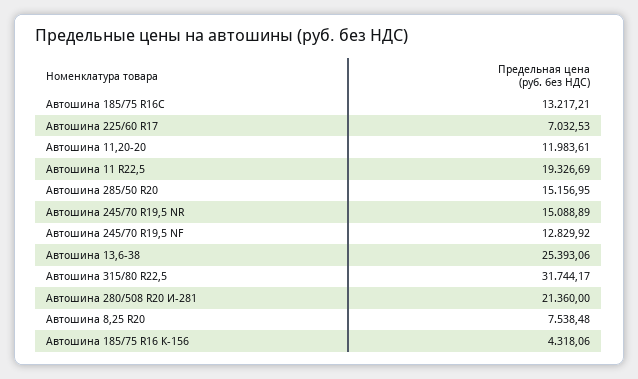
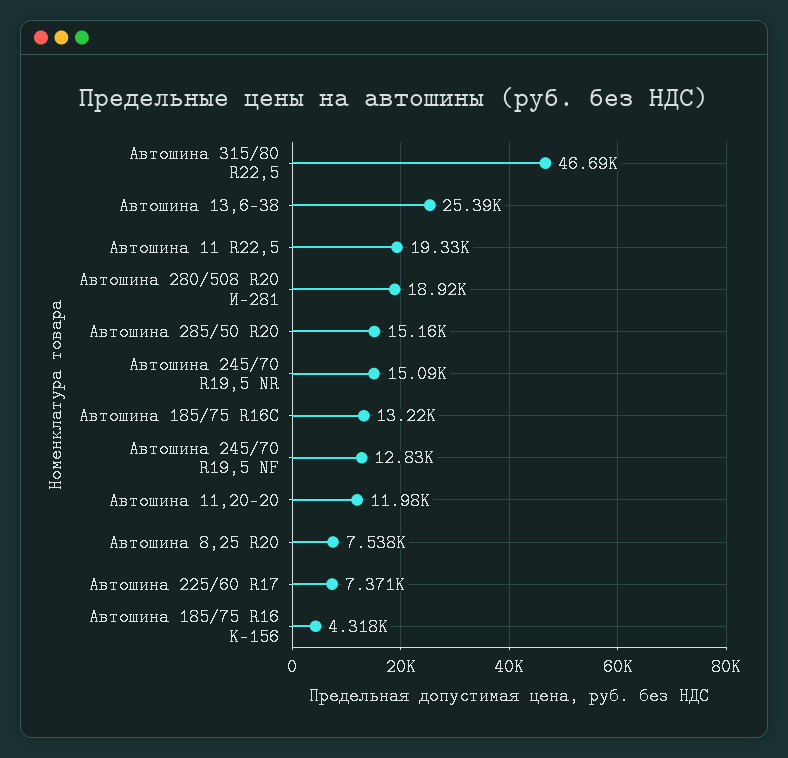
Автошина 225/60 R17: 7032.53 -> 7371
Автошина 315/80 R22,5: 31744.17 -> 46690
Автошина 280/508 R20 И-281: 21360 -> 18920

